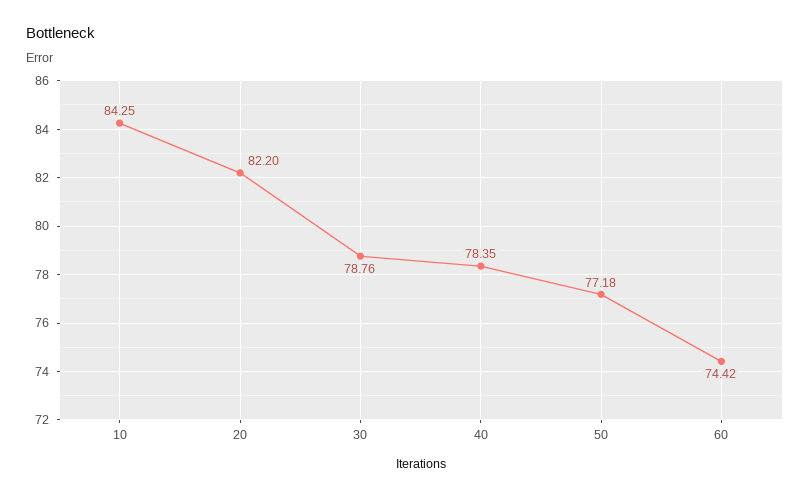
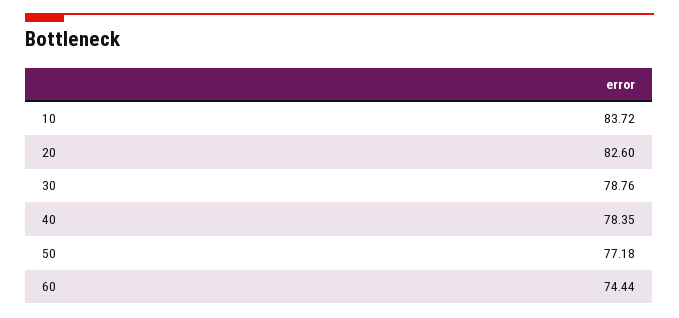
10: 84.25 -> 83.72
20: 82.2 -> 82.6
60: 74.42 -> 74.44

